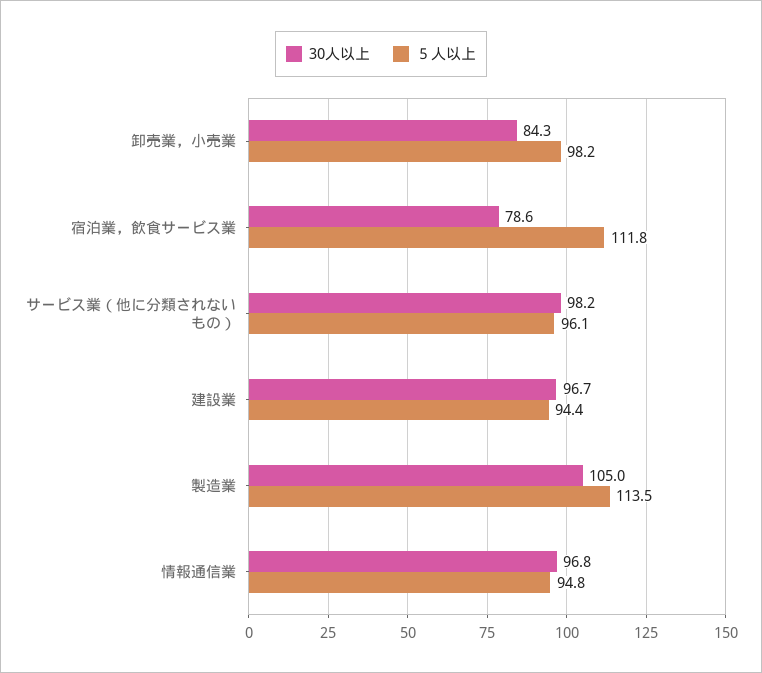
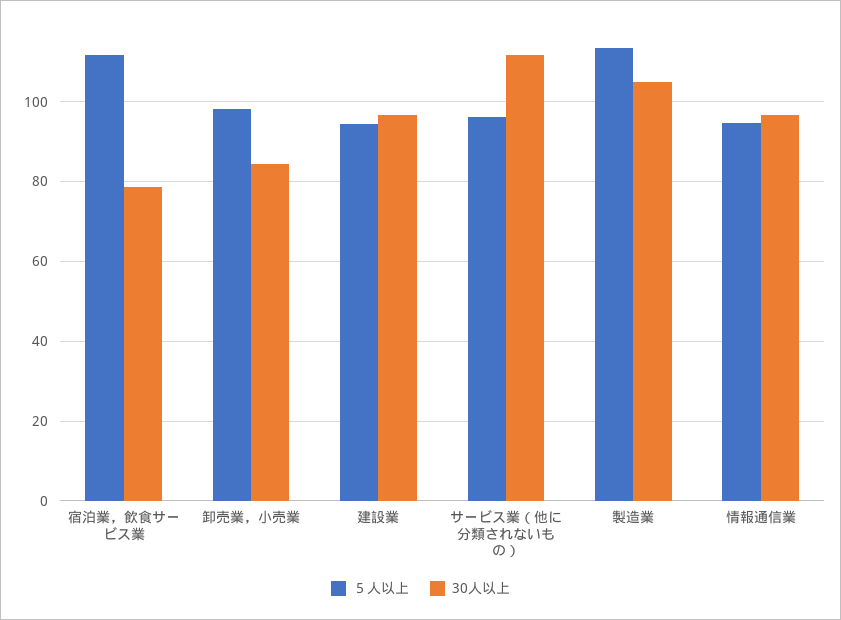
30人以上, サービス業（他に分類されないもの）: 98.2 -> 112

